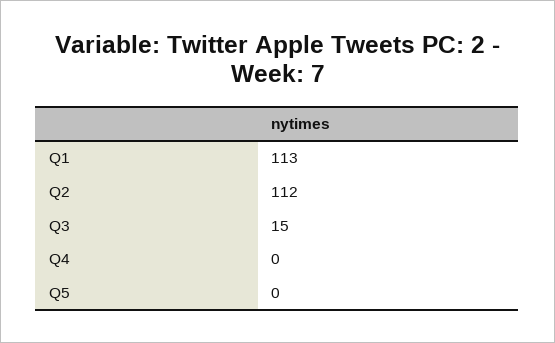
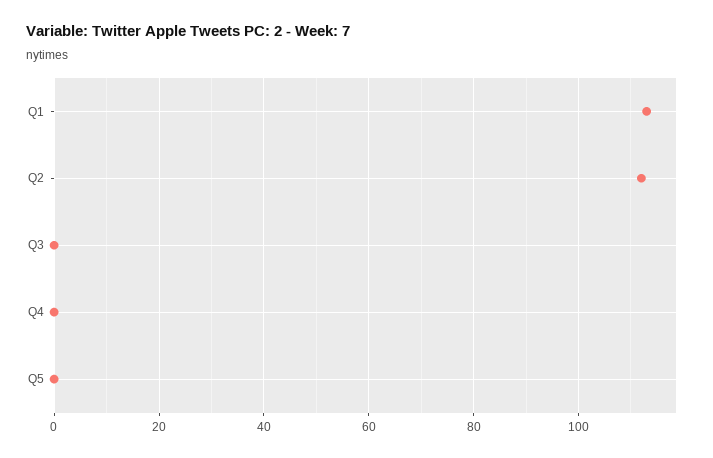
Q3: 15 -> 0

